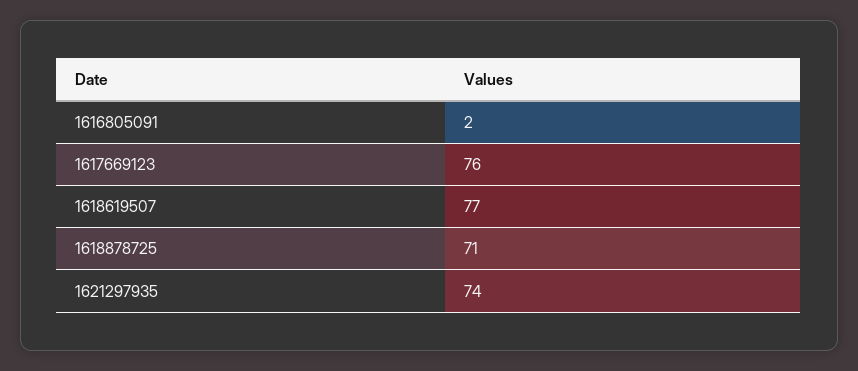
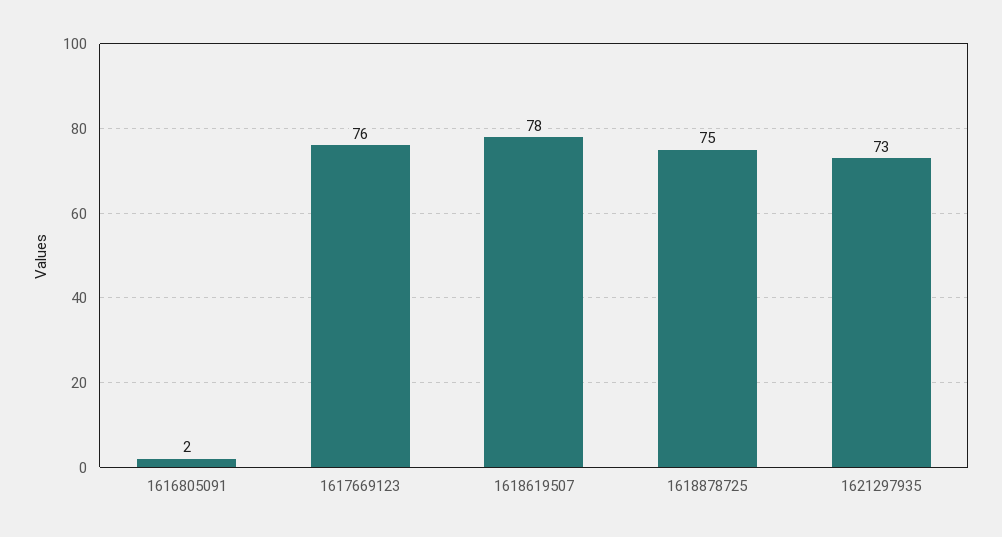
1618619507: 77 -> 78
1618878725: 71 -> 75
1621297935: 74 -> 73

